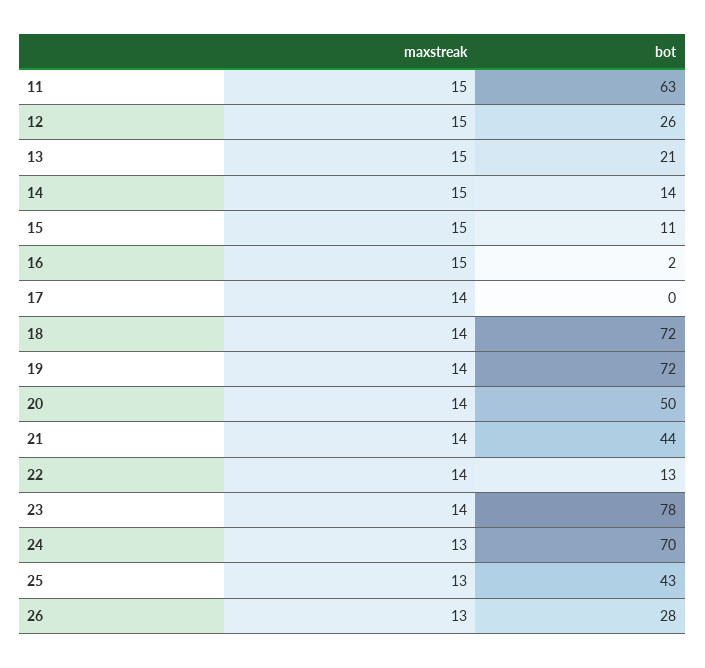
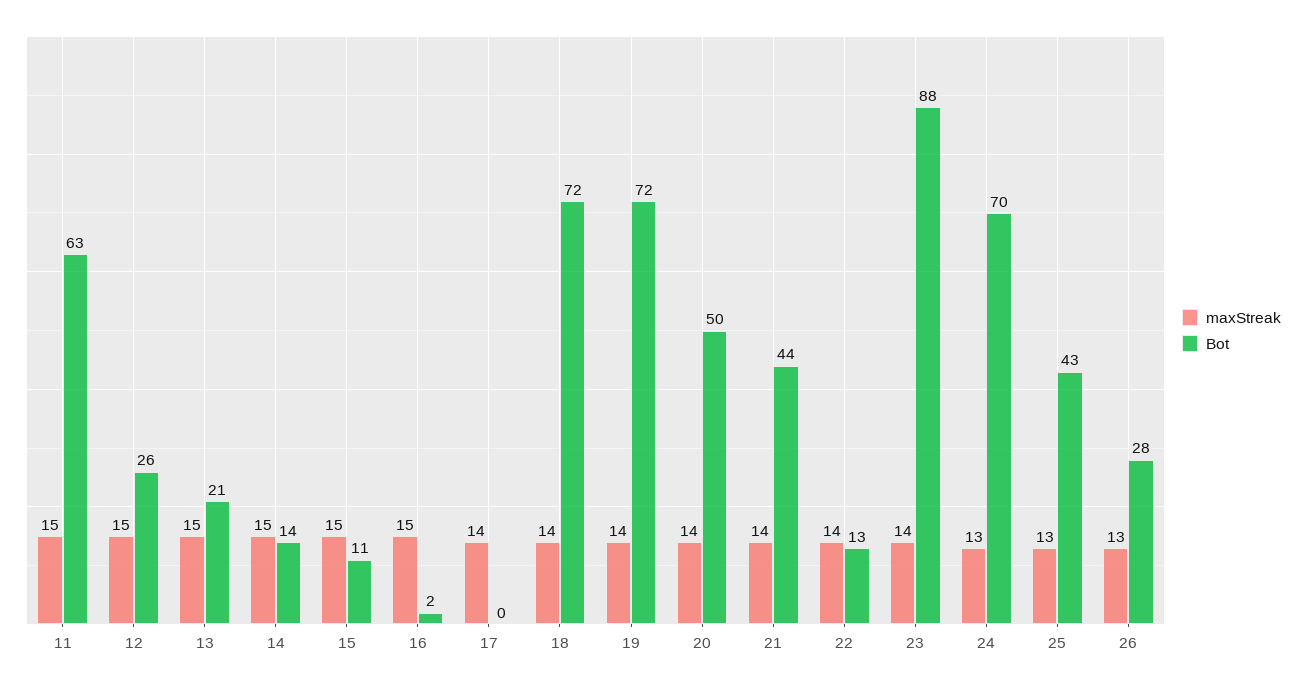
bot, 23: 78 -> 88

